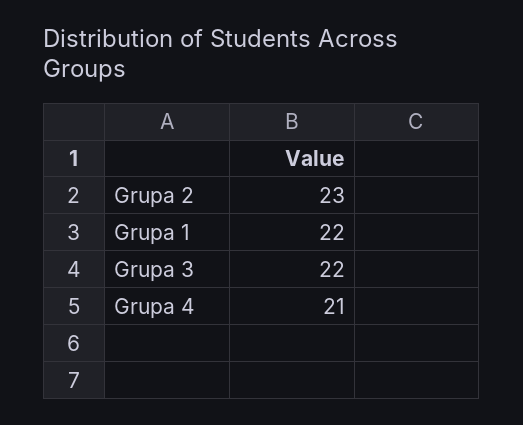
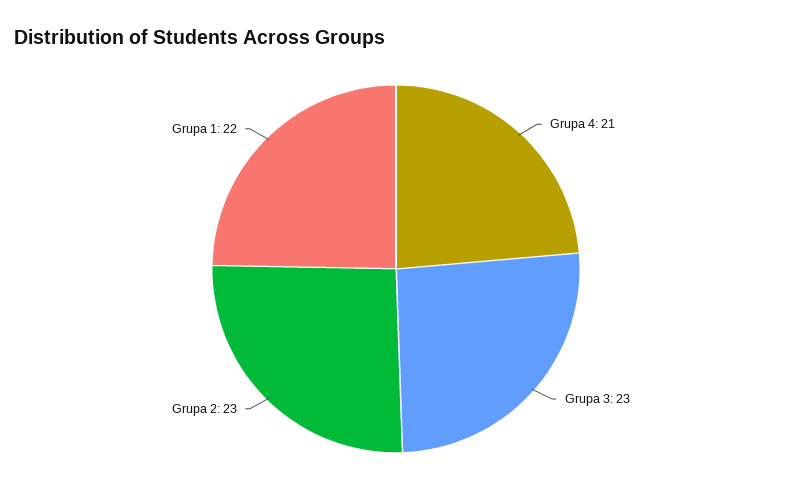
Grupa 3: 22 -> 23

